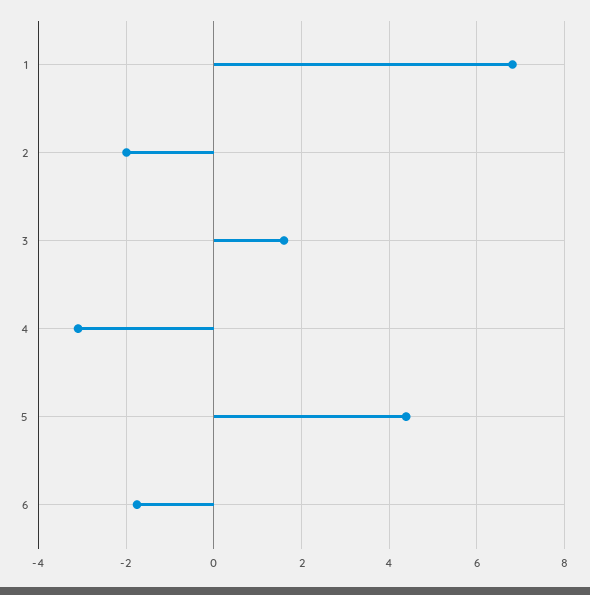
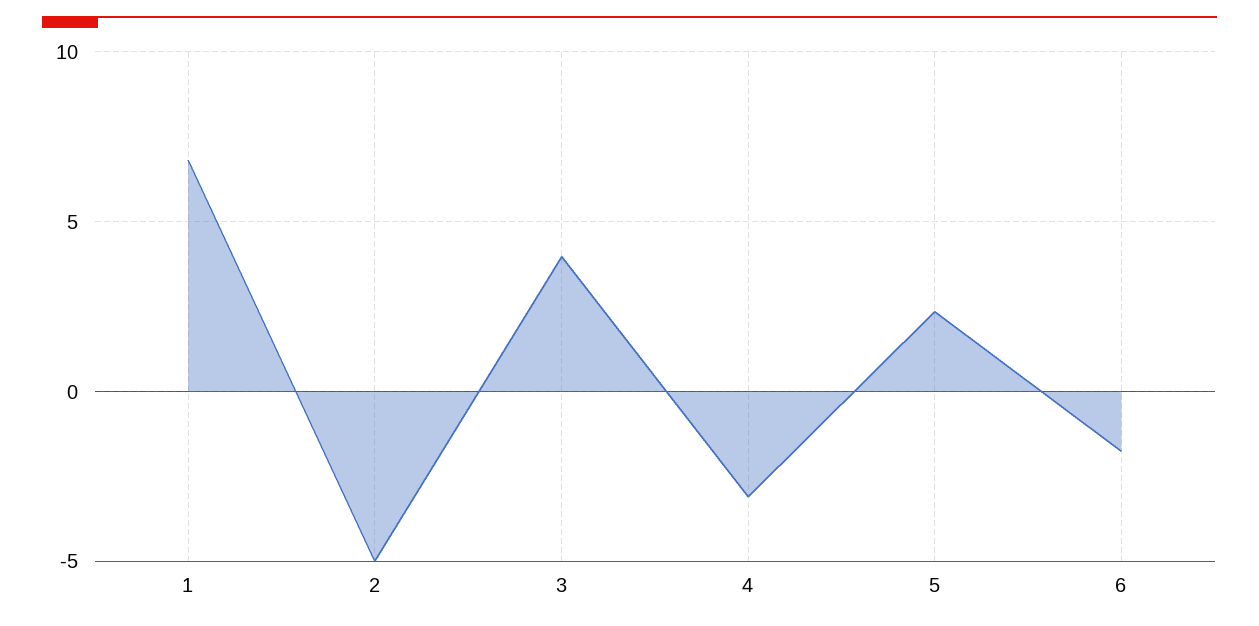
2: -2 -> -5
3: 1.6 -> 4
5: 4.4 -> 2.5

